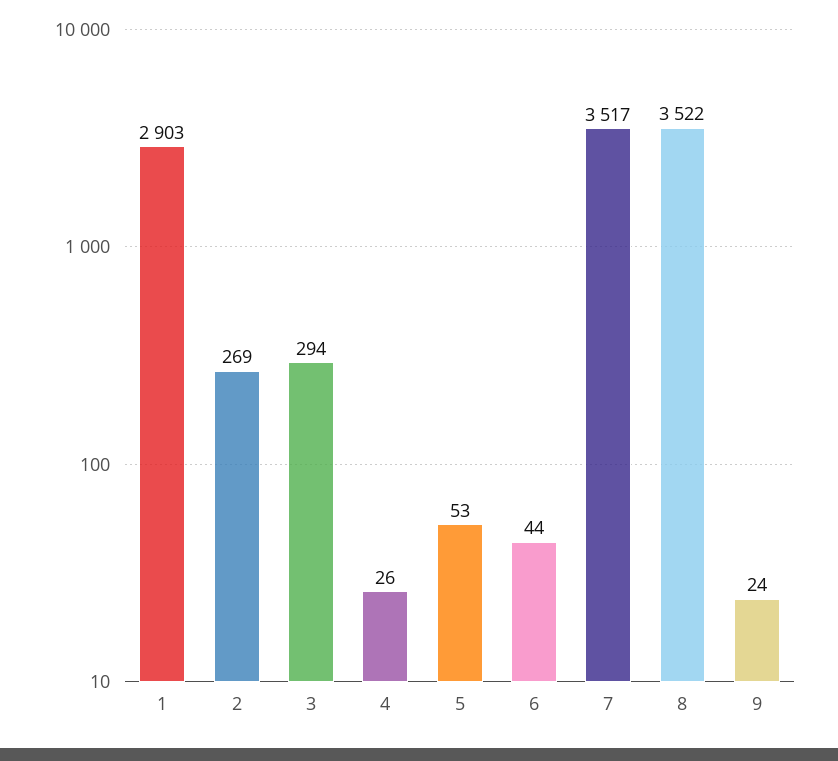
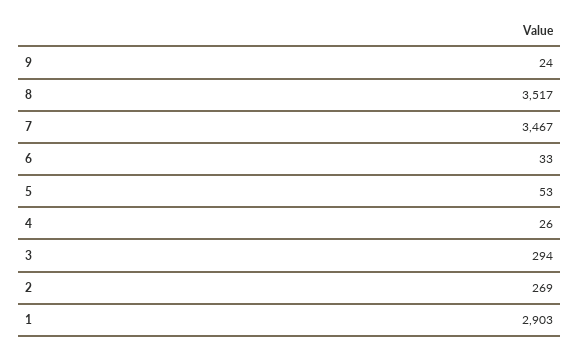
6: 44 -> 33
7: 3517 -> 3467
8: 3522 -> 3517

